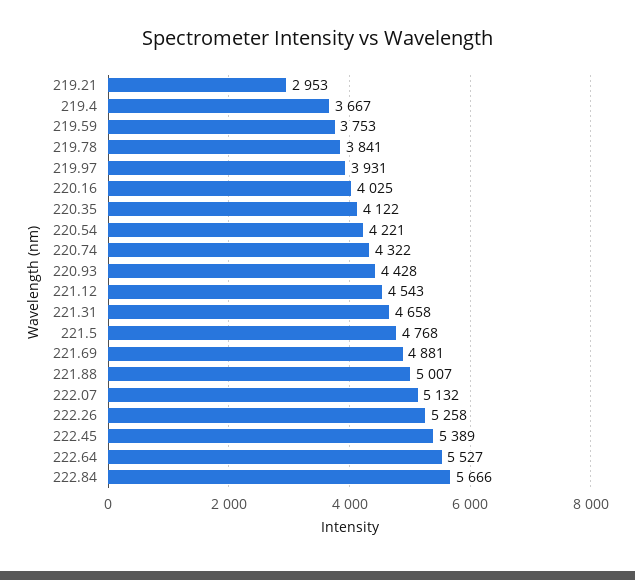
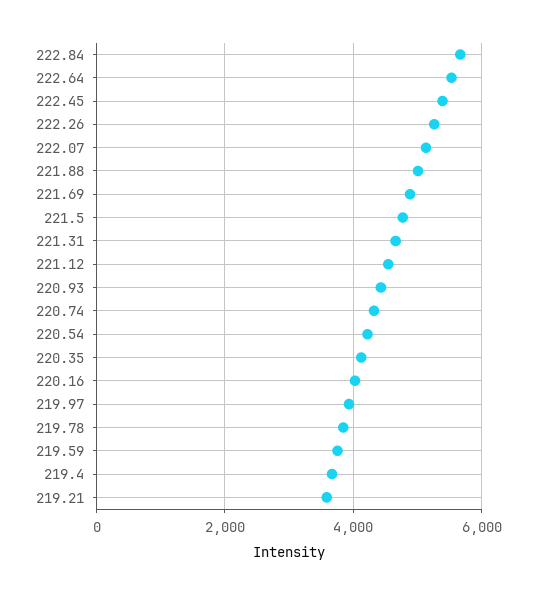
219.21: 2953 -> 3600

